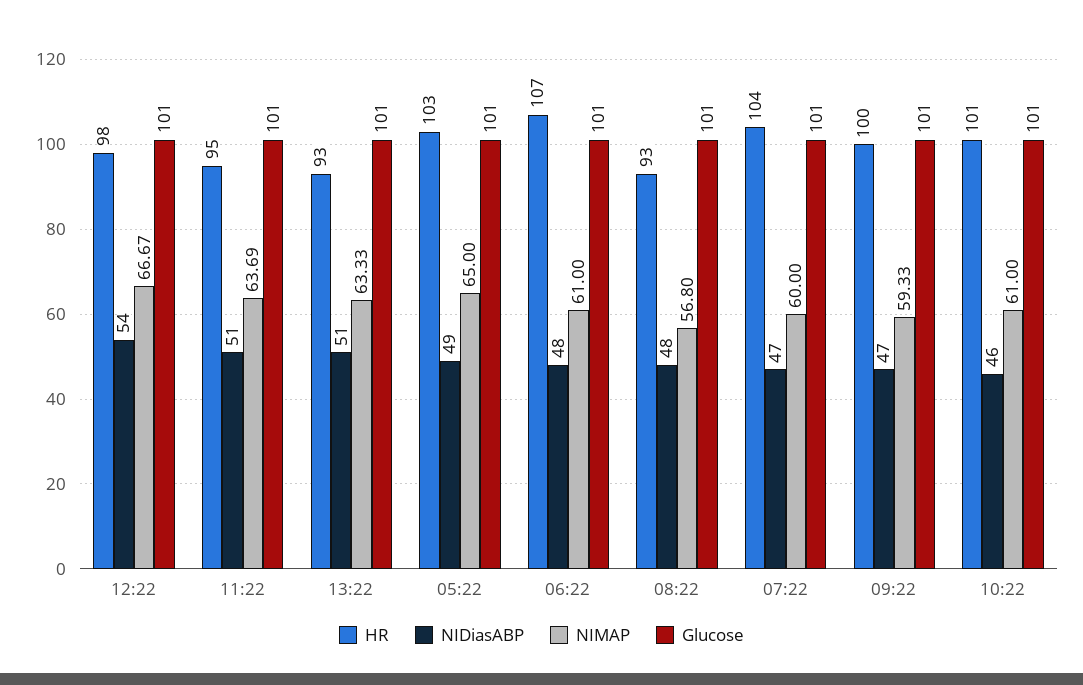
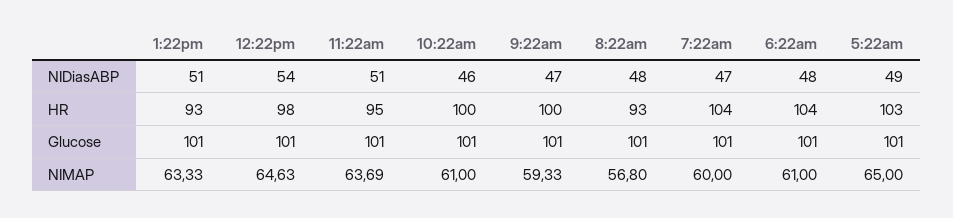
NIMAP, 12:22: 66.67 -> 64.63
HR, 06:22: 107 -> 104
HR, 10:22: 101 -> 100

